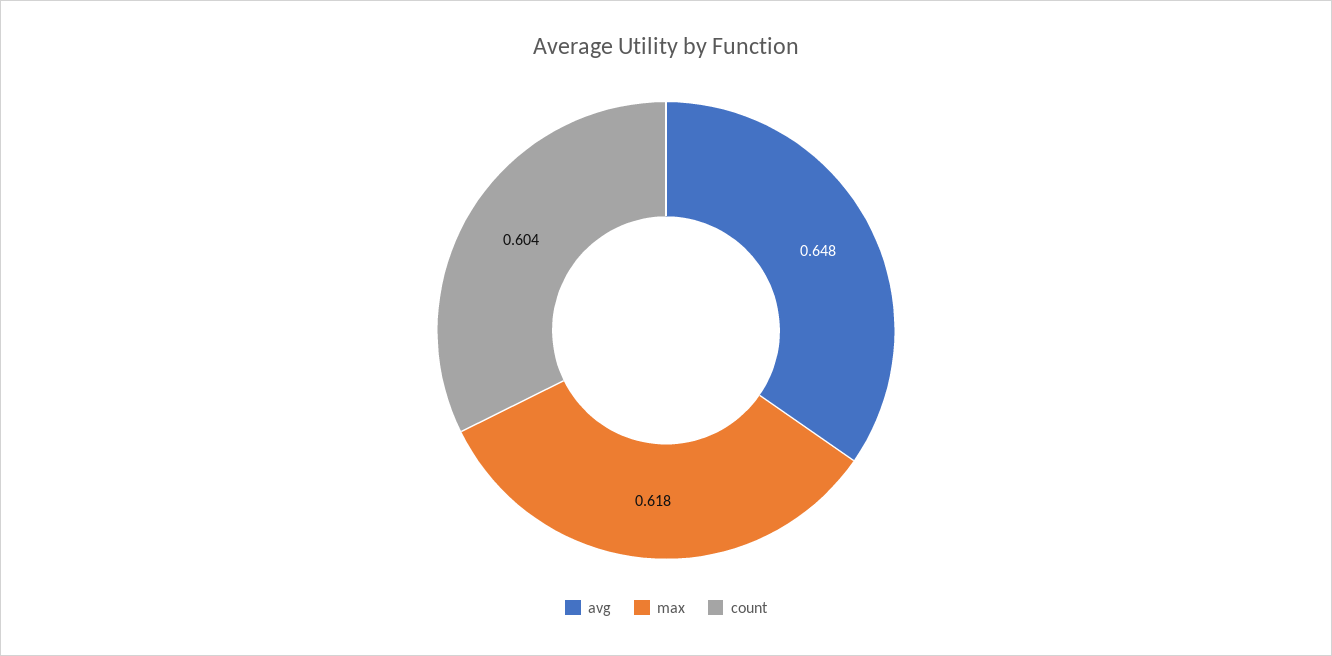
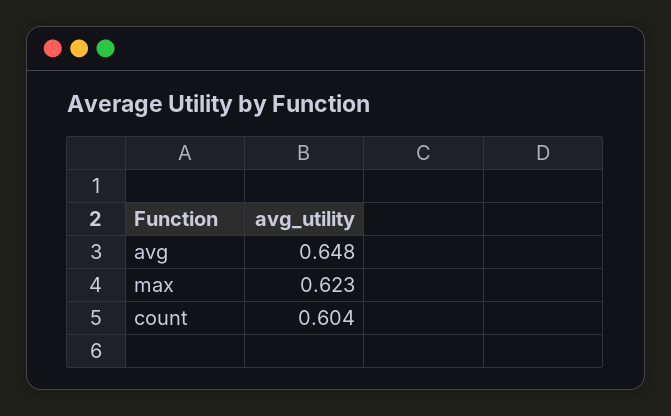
max: 0.618 -> 0.623

